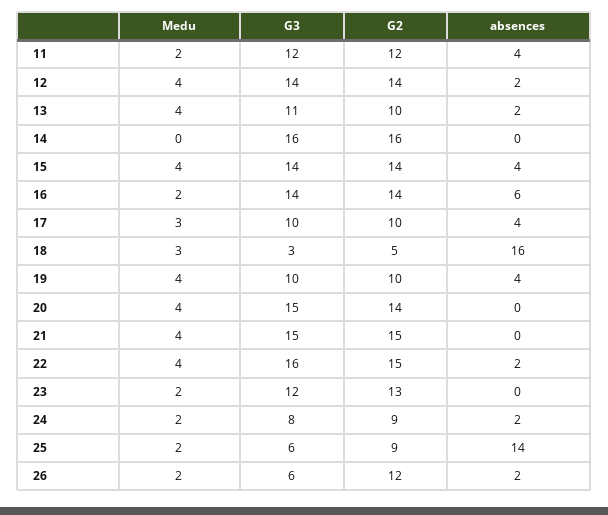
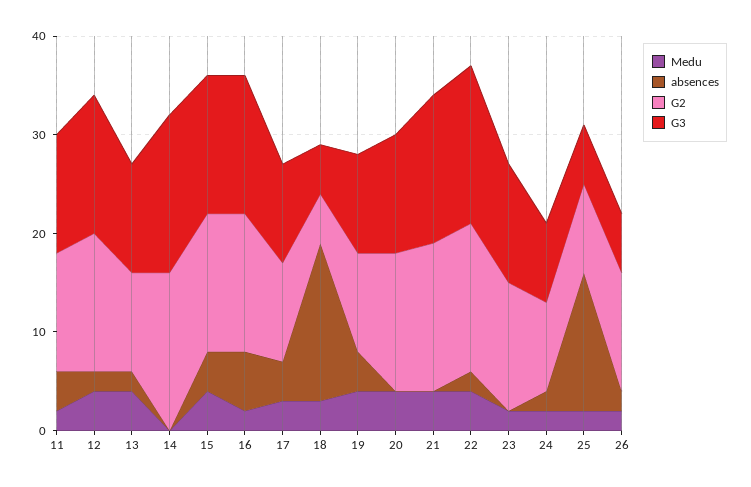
G3, 18: 3 -> 5
G3, 20: 15 -> 12

